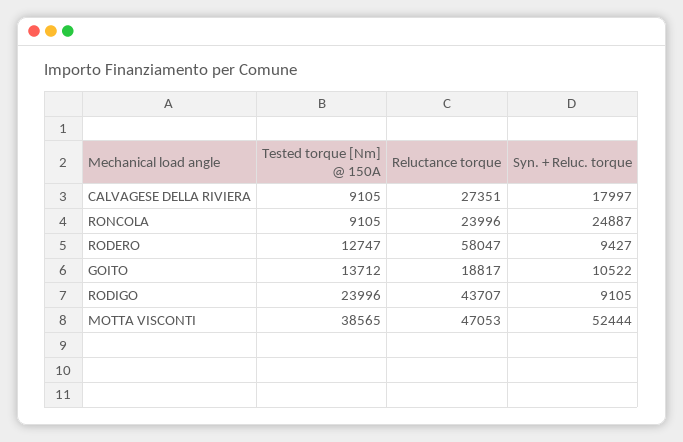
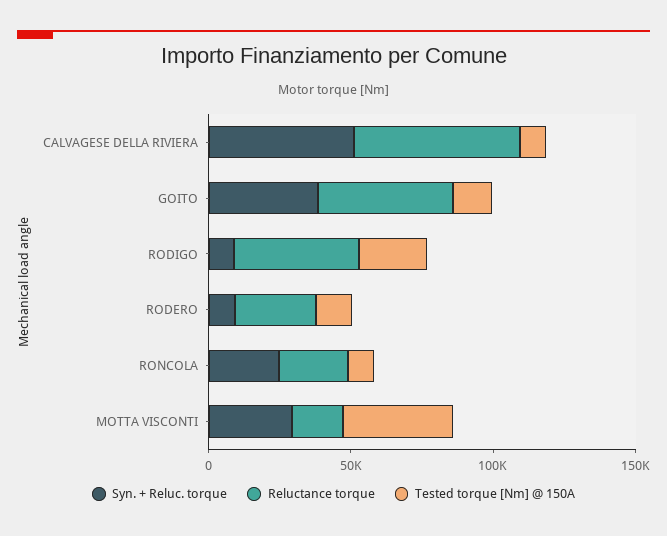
Reluctance torque, CALVAGESE DELLA RIVIERA: 27351 -> 60000
Syn. + Reluc. torque, CALVAGESE DELLA RIVIERA: 17997 -> 50000
Reluctance torque, RODERO: 58047 -> 30000
Reluctance torque, GOITO: 18817 -> 50000
Syn. + Reluc. torque, GOITO: 10522 -> 40000
Reluctance torque, MOTTA VISCONTI: 47053 -> 20000
Syn. + Reluc. torque, MOTTA VISCONTI: 52444 -> 30000

